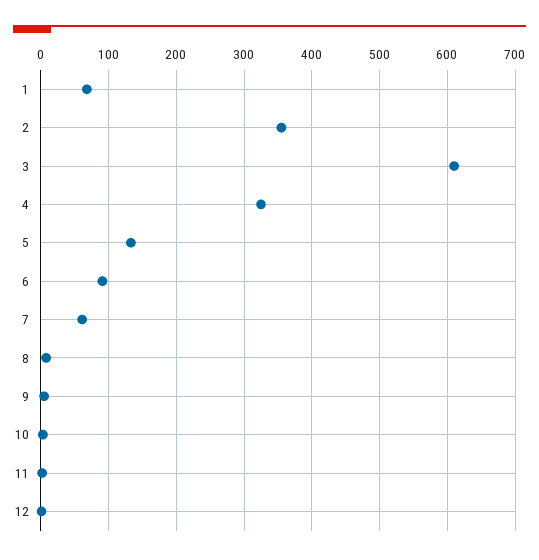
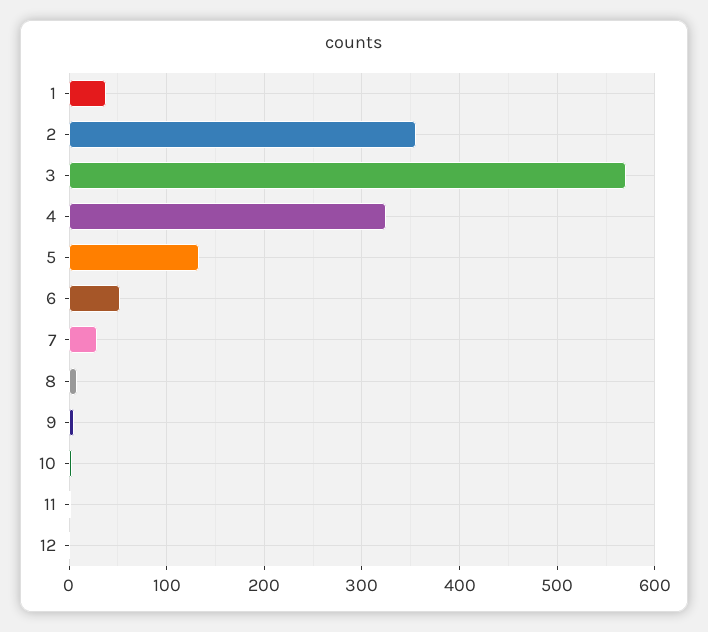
1: 70 -> 40
3: 610 -> 570
6: 90 -> 50
7: 60 -> 30

